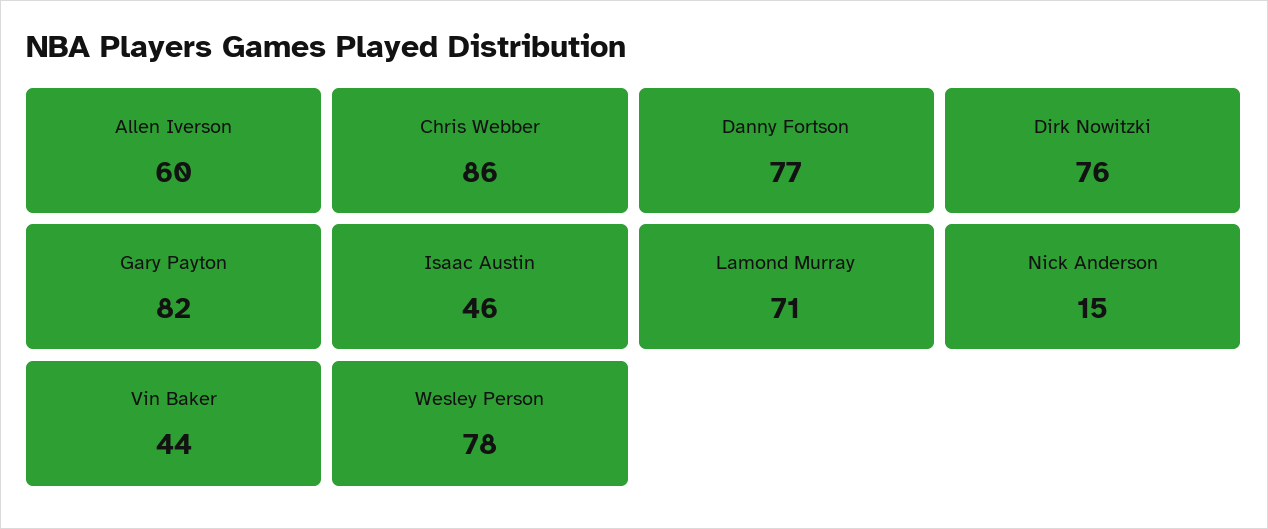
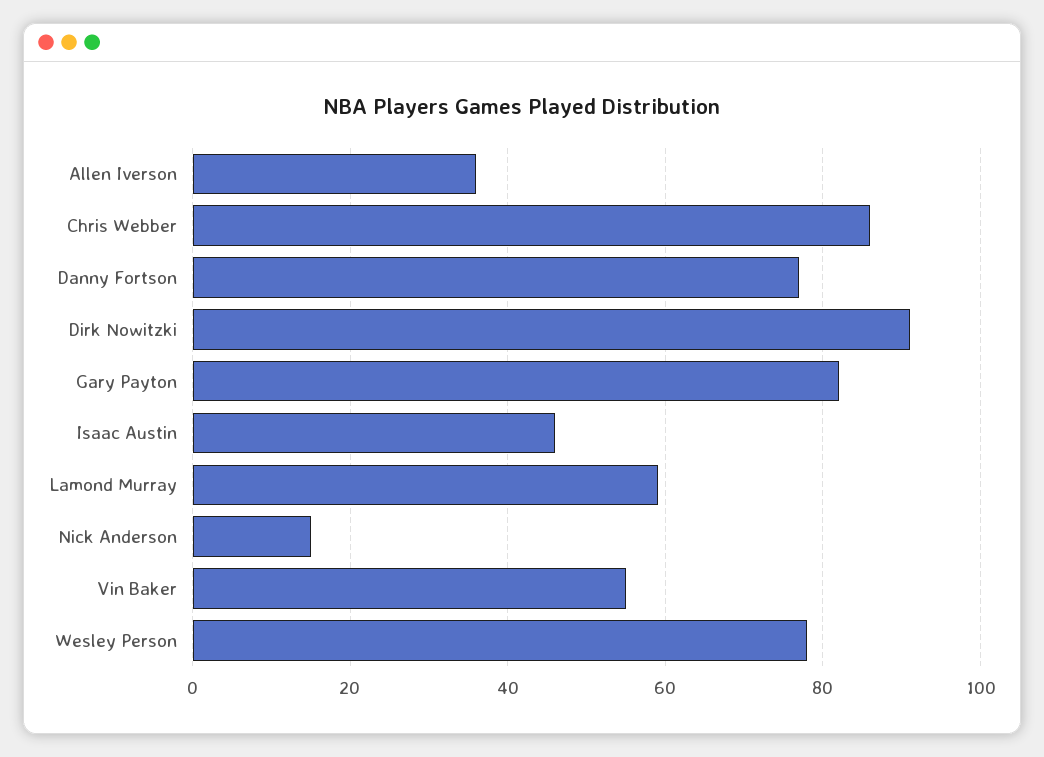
Allen Iverson: 60 -> 35
Dirk Nowitzki: 76 -> 90
Lamond Murray: 71 -> 60
Vin Baker: 44 -> 55

